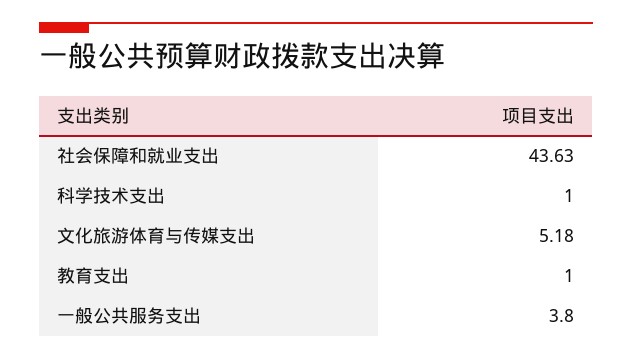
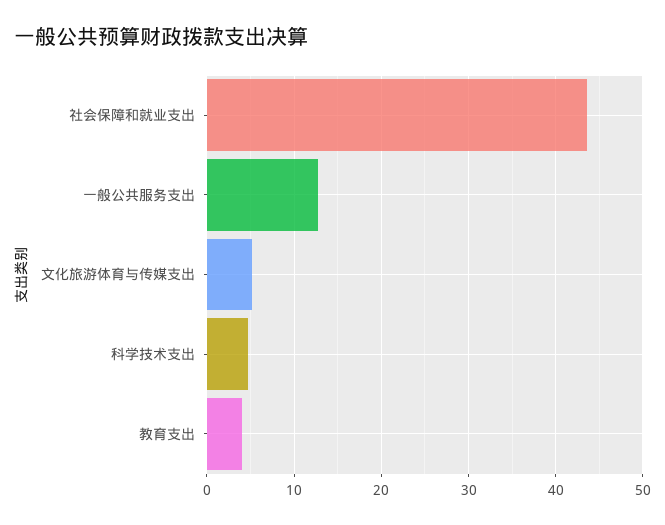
科学技术支出: 1 -> 5
教育支出: 1 -> 4
一般公共服务支出: 3.8 -> 13

